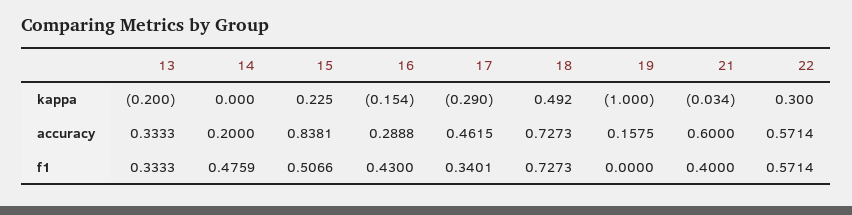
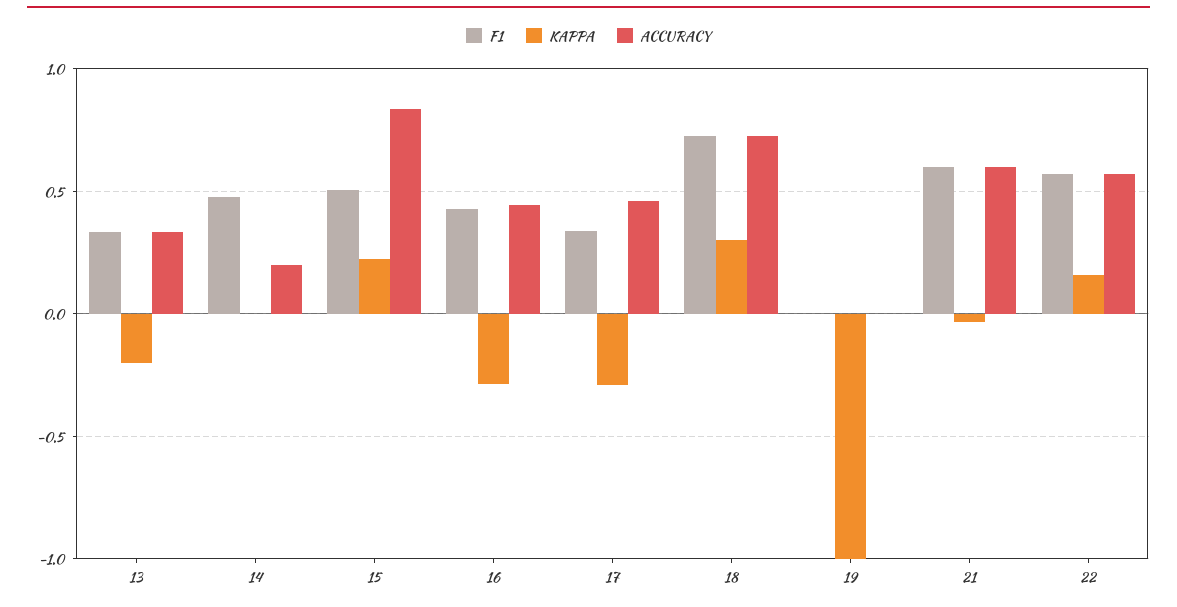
kappa, 16: -0.154 -> -0.3
kappa, 18: 0.492 -> 0.3
kappa, 22: 0.3 -> 0.15
accuracy, 16: 0.2888 -> 0.45
accuracy, 19: 0.1575 -> 0
f1, 21: 0.4 -> 0.6

